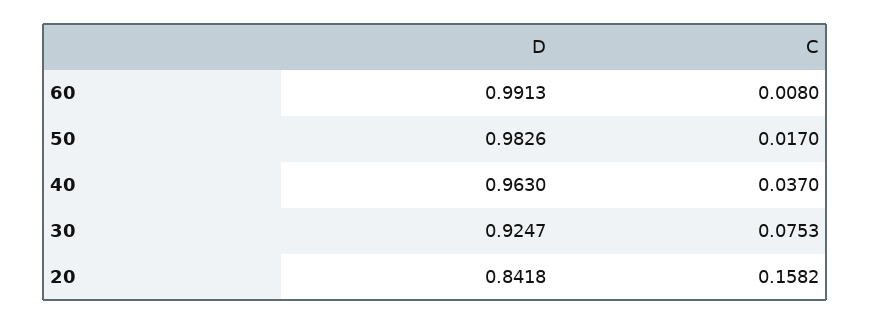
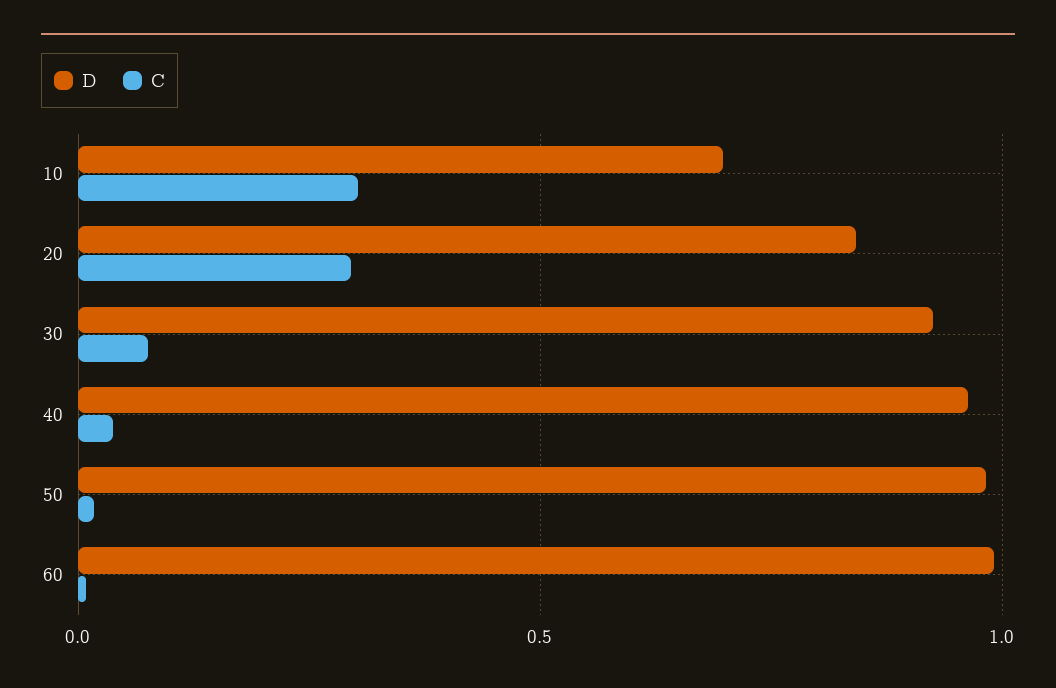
C, 20: 0.1582 -> 0.3
D, 10: none -> 0.7
C, 10: none -> 0.3

